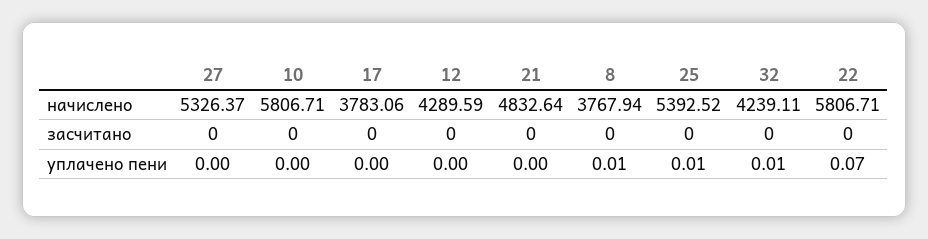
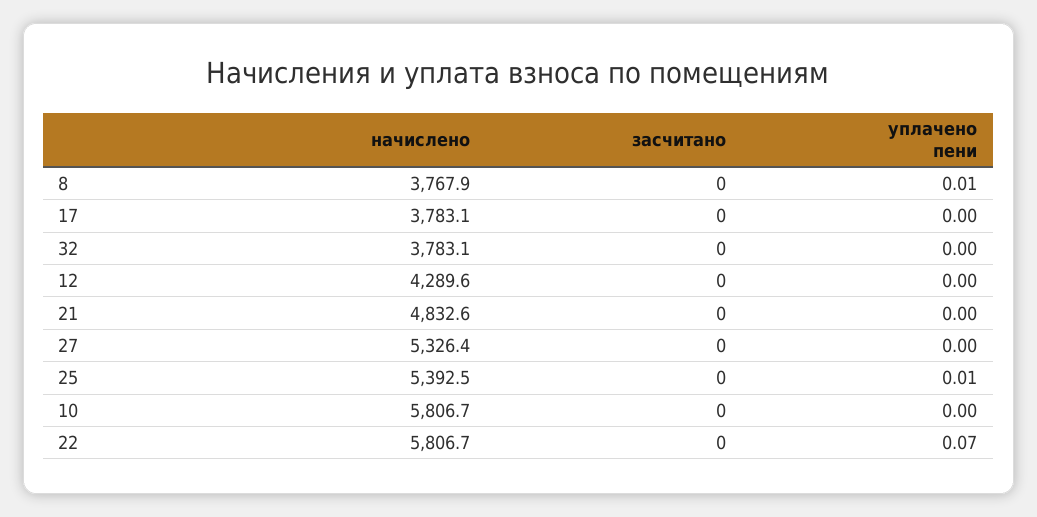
32, начислено: 4239.11 -> 3783.1
32, уплачено пени: 0.01 -> 0

